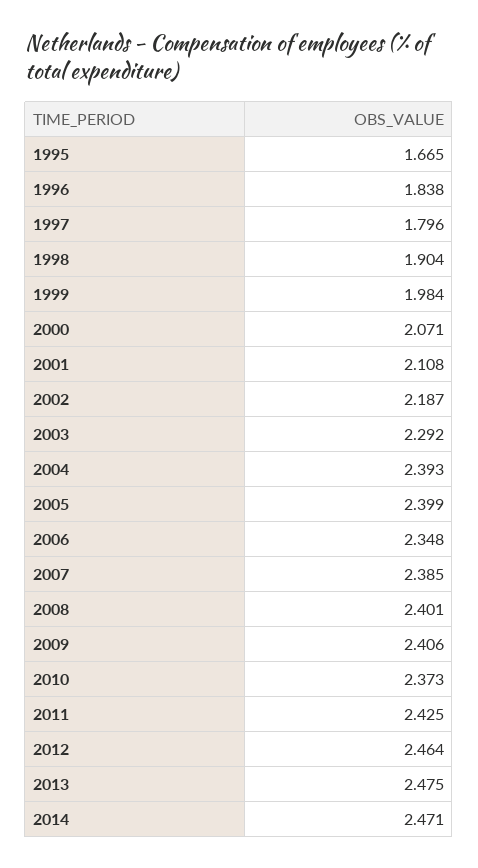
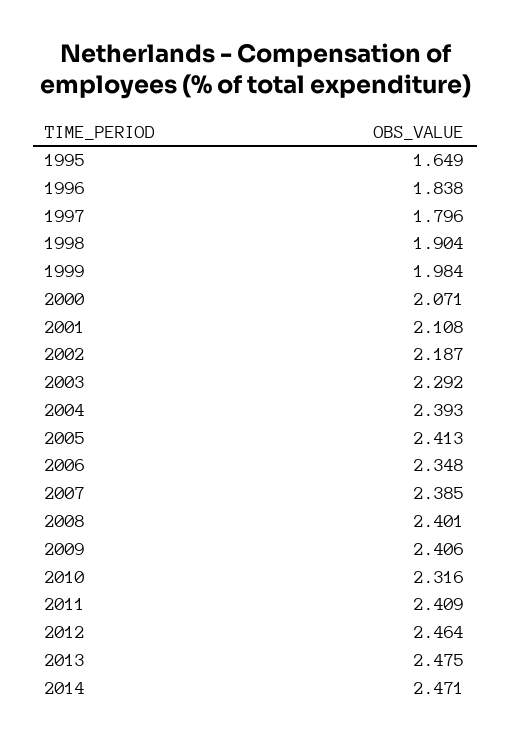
1995: 1.665 -> 1.649
2005: 2.399 -> 2.413
2010: 2.373 -> 2.316
2011: 2.425 -> 2.409

